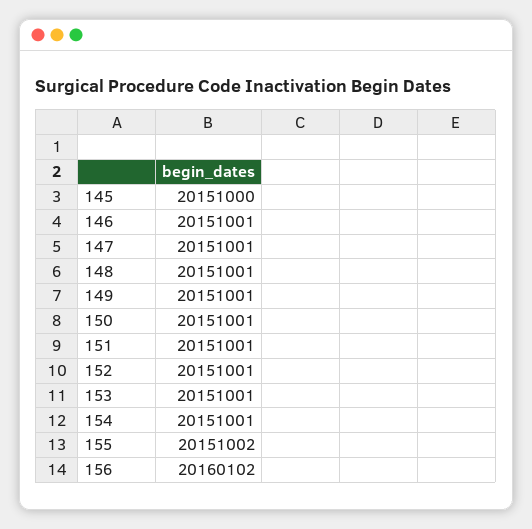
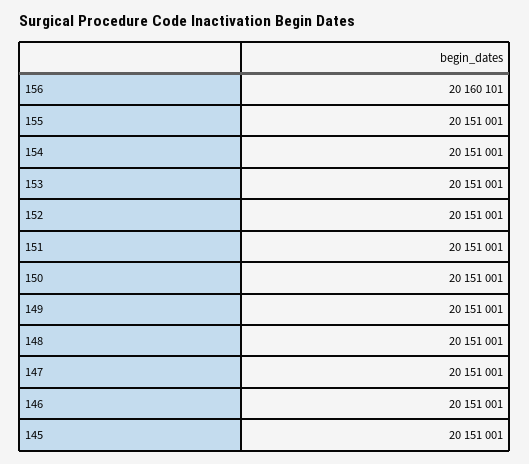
145: 20151000 -> 20151001
155: 20151002 -> 20151001
156: 20160102 -> 20160101

